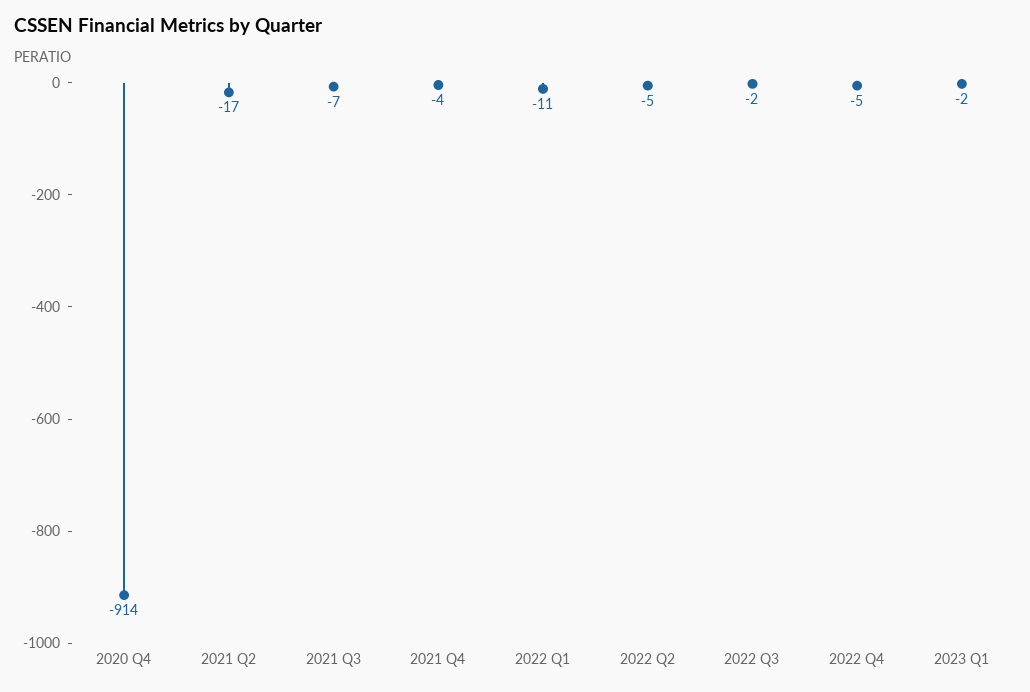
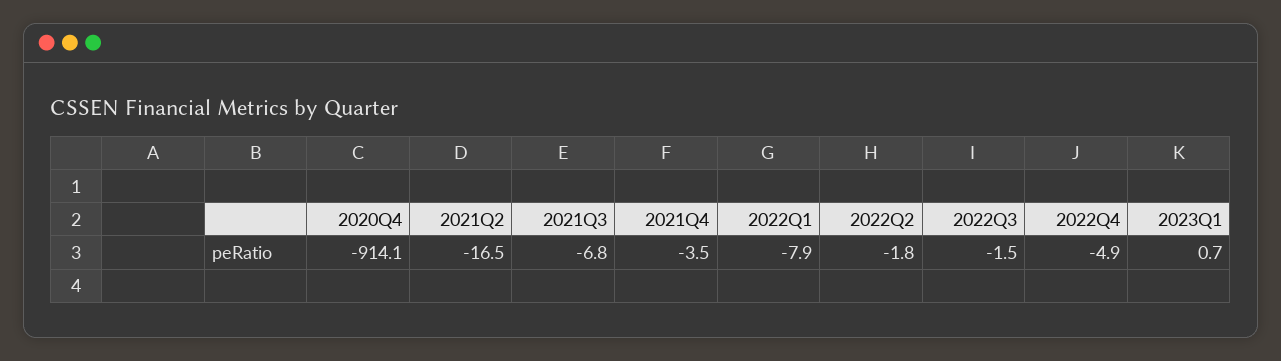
2022 Q1: -11 -> -7.9
2022 Q2: -5 -> -1.8
2023 Q1: -2 -> 0.7

